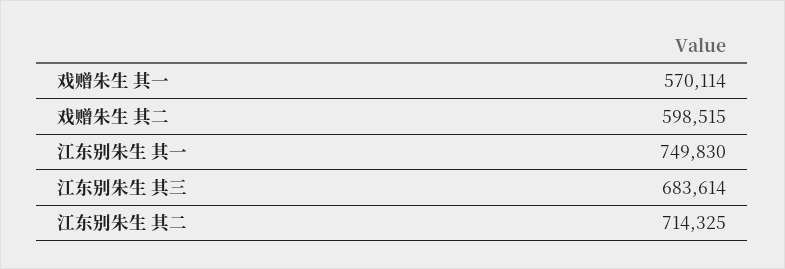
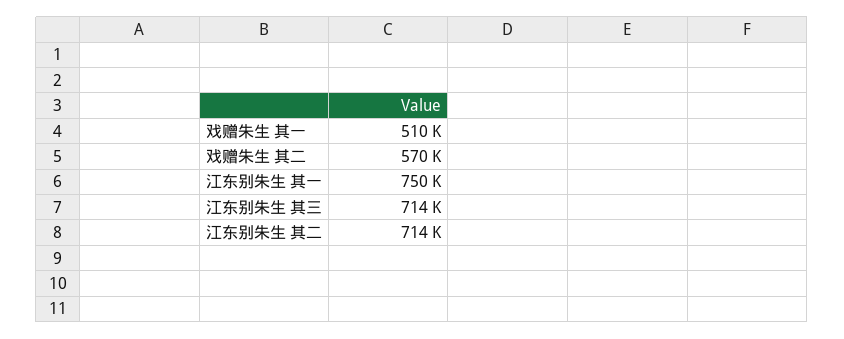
戏赠朱生 其一: 570114 -> 510000
戏赠朱生 其二: 598515 -> 570000
江东别朱生 其三: 683614 -> 714000

